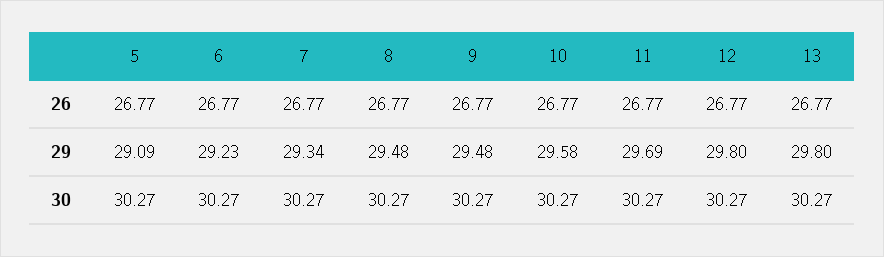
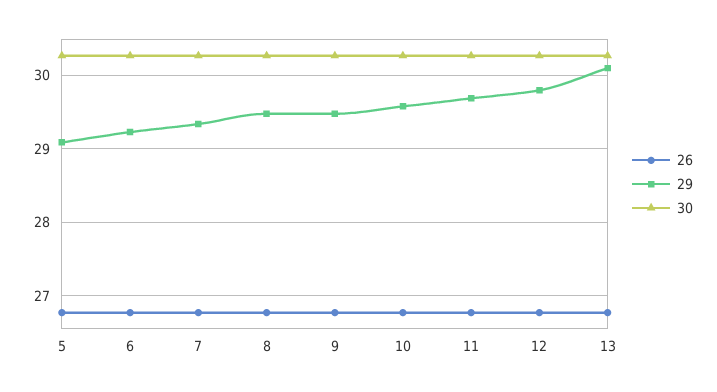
29, 13: 29.8 -> 30.1

